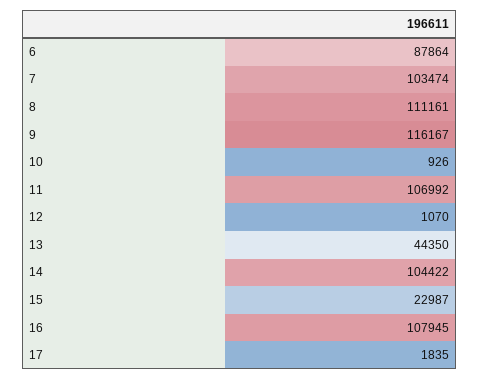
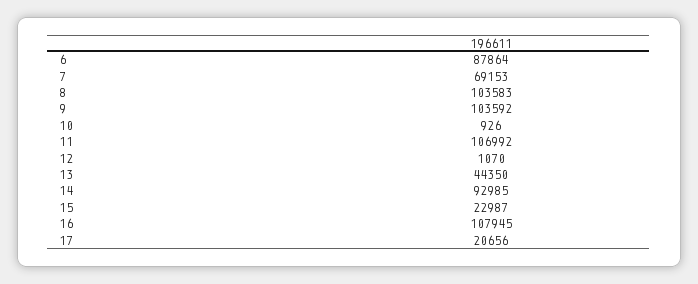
7: 103474 -> 69153
8: 111161 -> 103583
9: 116167 -> 103592
14: 104422 -> 92985
17: 1835 -> 20656

